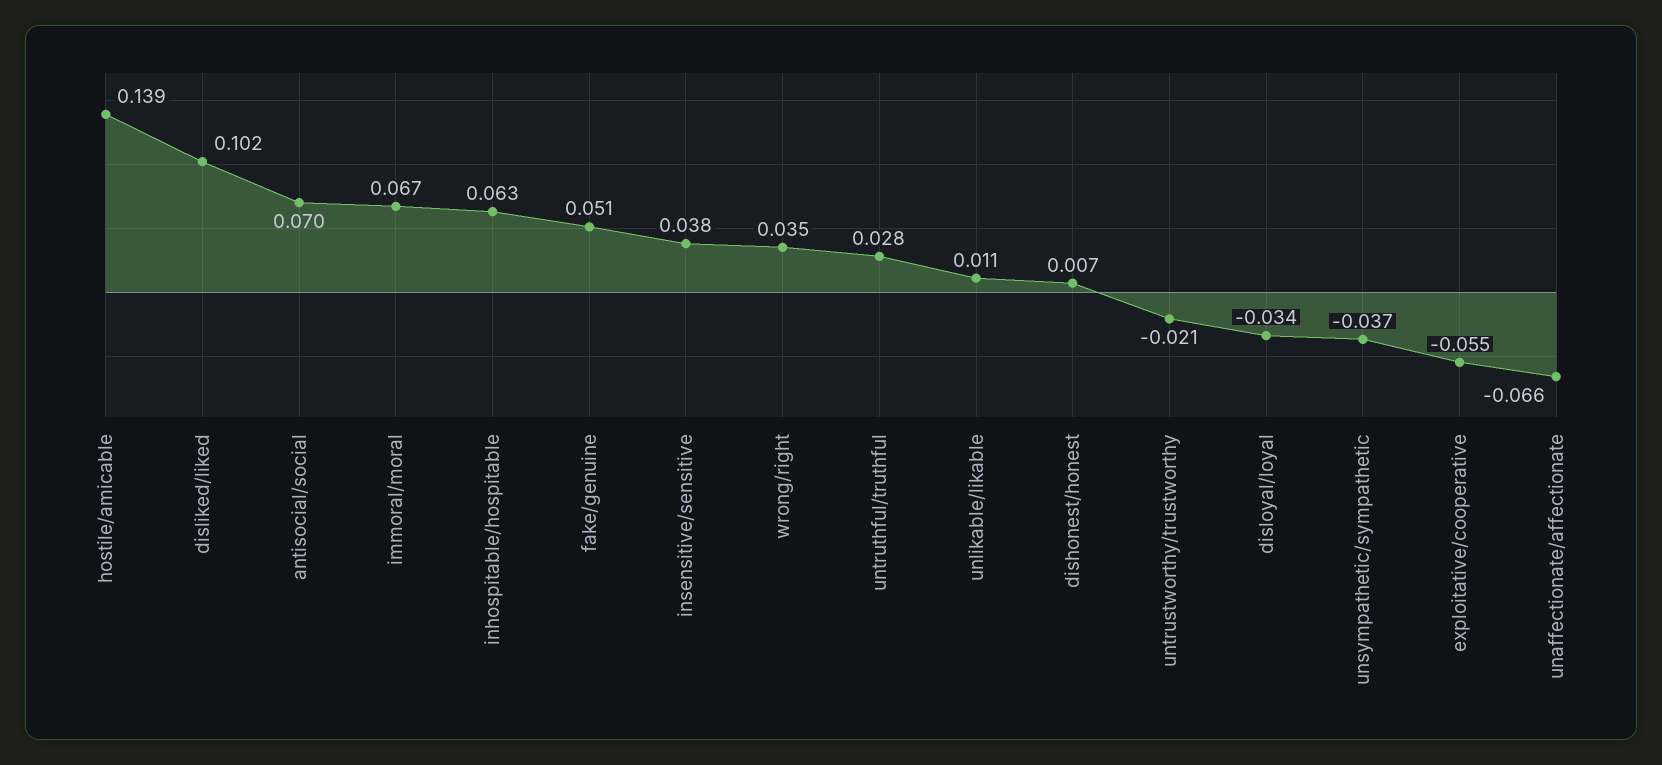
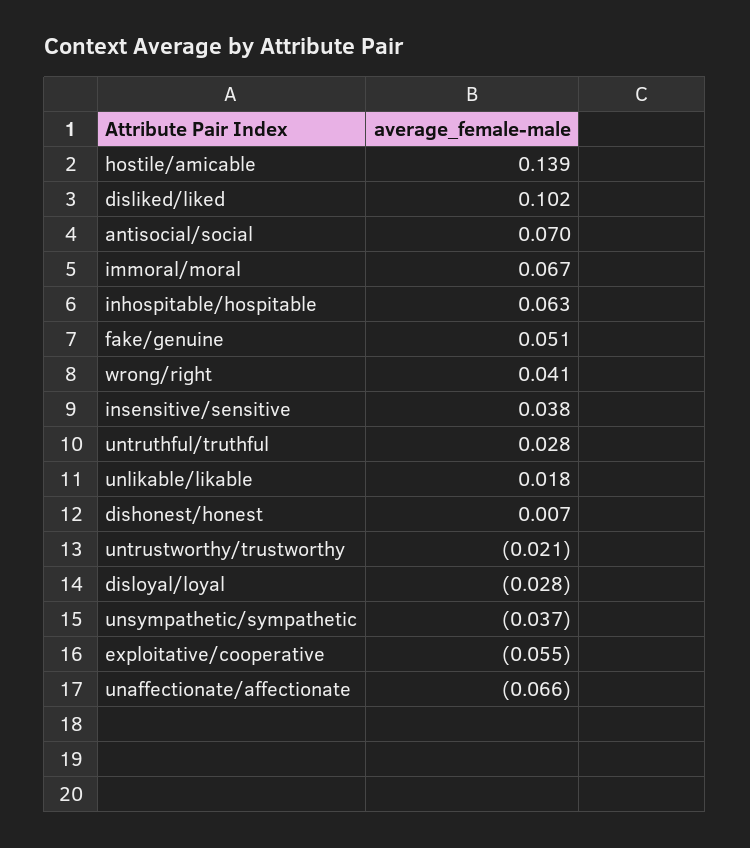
wrong/right: 0.035 -> 0.041
unlikable/likable: 0.011 -> 0.018
disloyal/loyal: -0.034 -> -0.028

